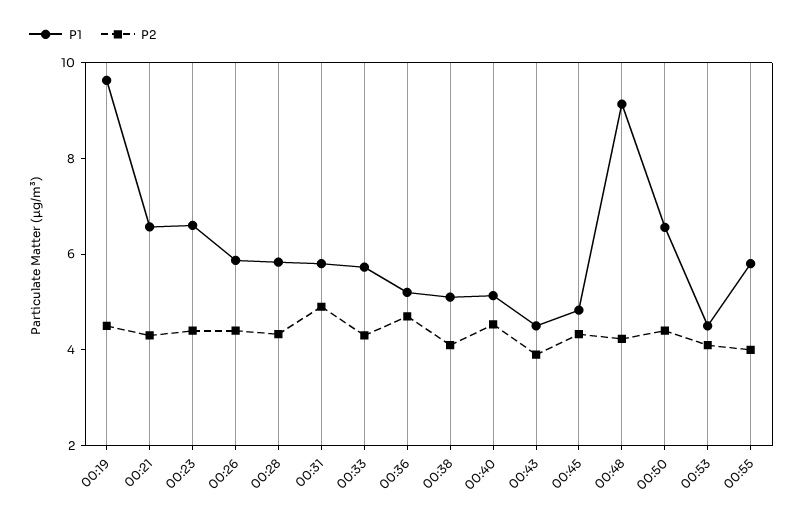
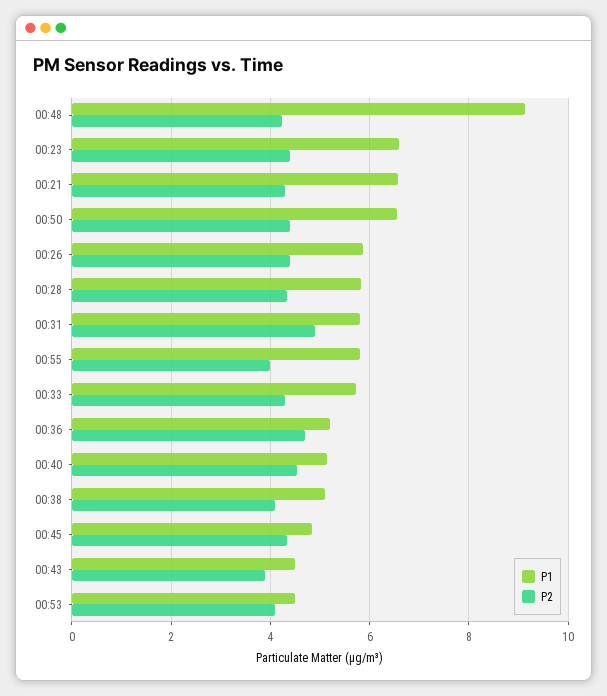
P1, 00:19: 9.5 -> none
P2, 00:19: 4.5 -> none

